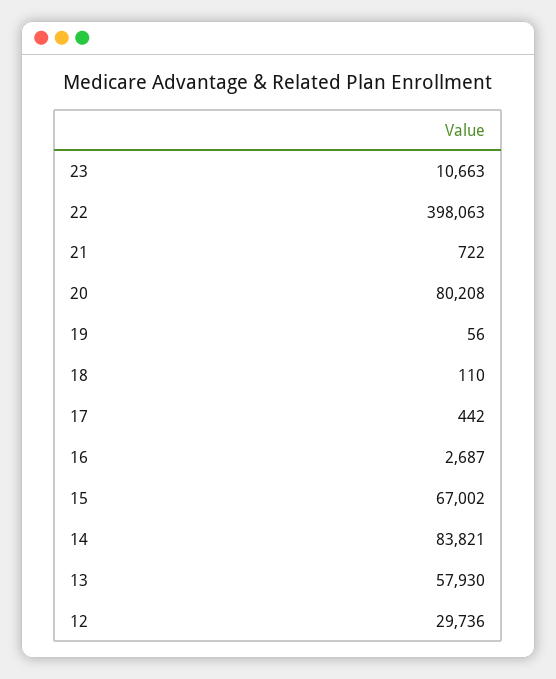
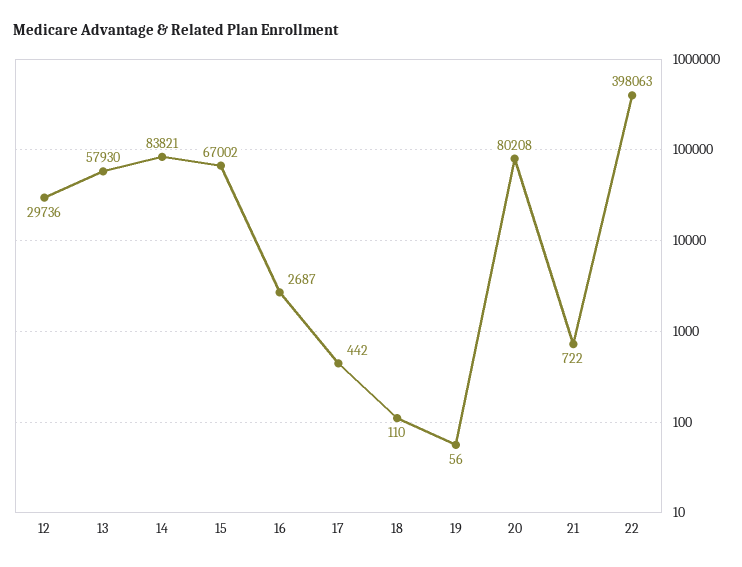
23: 10663 -> none

